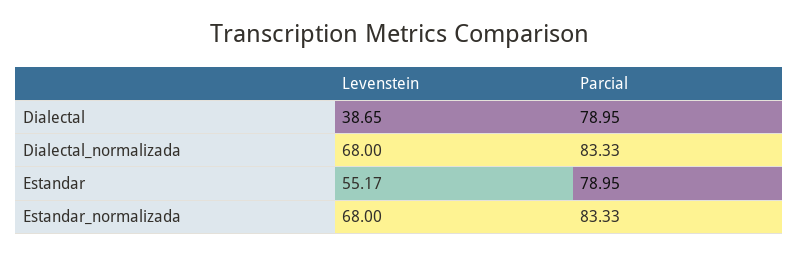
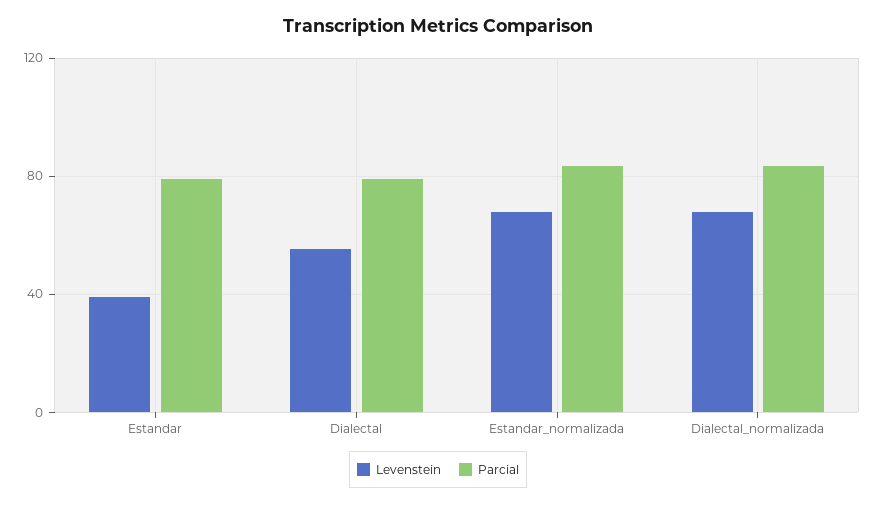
Levenstein, Dialectal: 38.65 -> 55
Levenstein, Estandar: 55.17 -> 40

